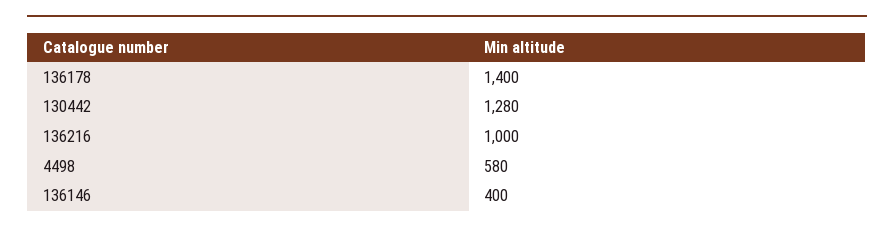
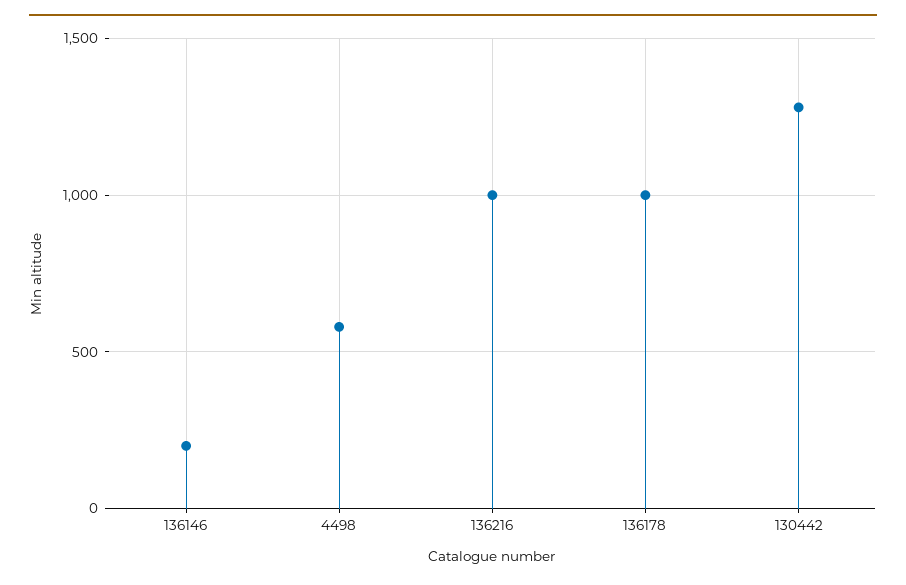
136178: 1400 -> 1000
136146: 400 -> 200

